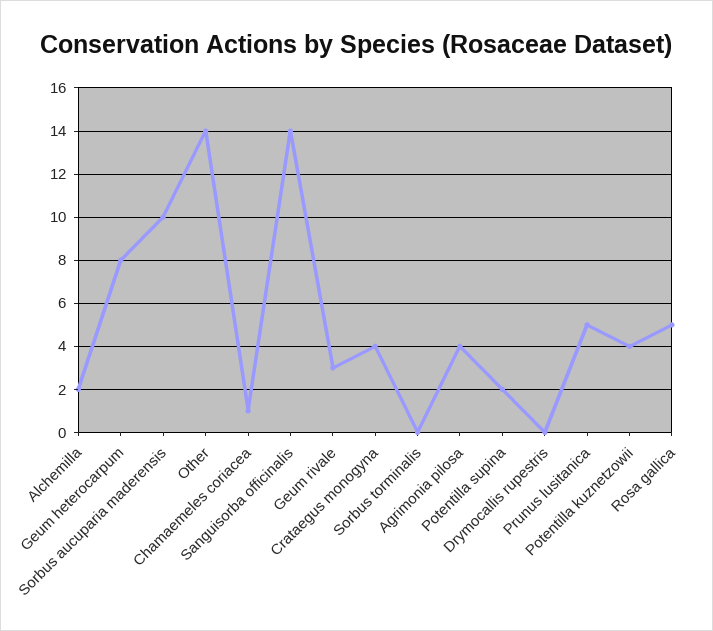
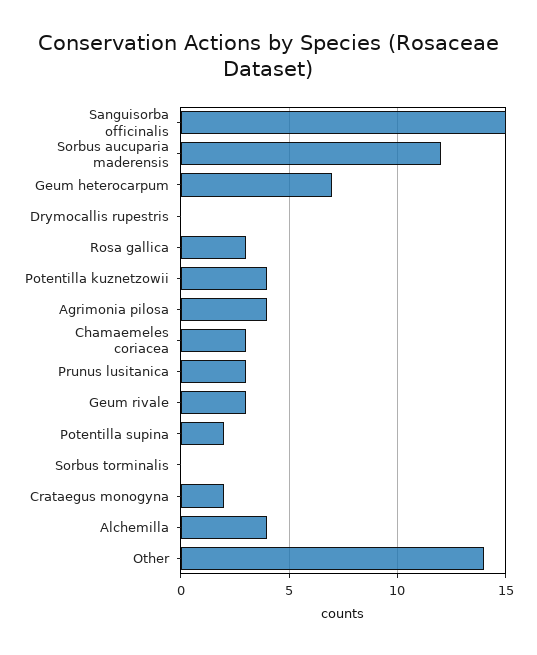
Alchemilla: 2 -> 4
Geum heterocarpum: 8 -> 7
Sorbus aucuparia maderensis: 10 -> 12
Chamaemeles coriacea: 1 -> 3
Sanguisorba officinalis: 14 -> 15
Crataegus monogyna: 4 -> 2
Prunus lusitanica: 5 -> 3
Rosa gallica: 5 -> 3

